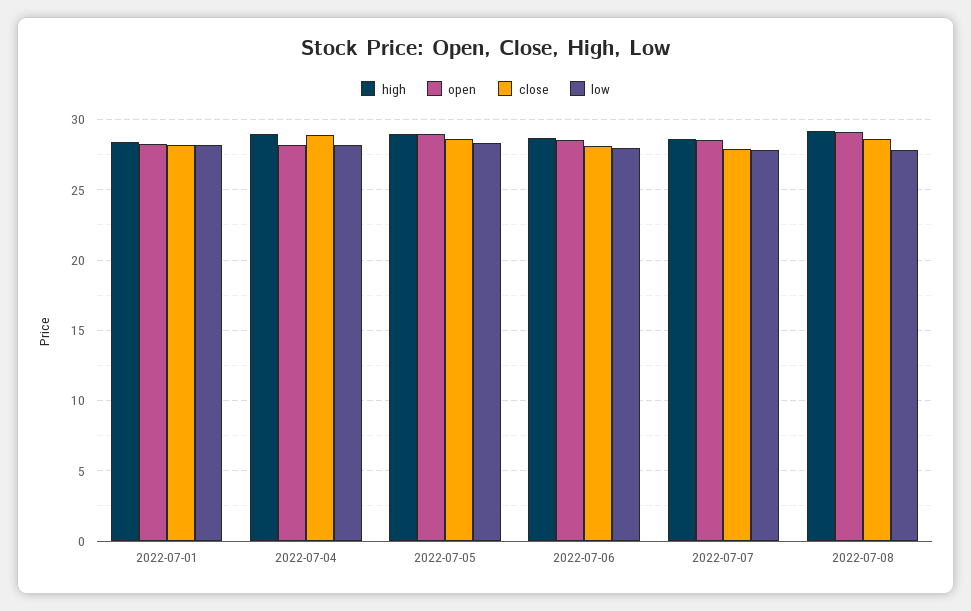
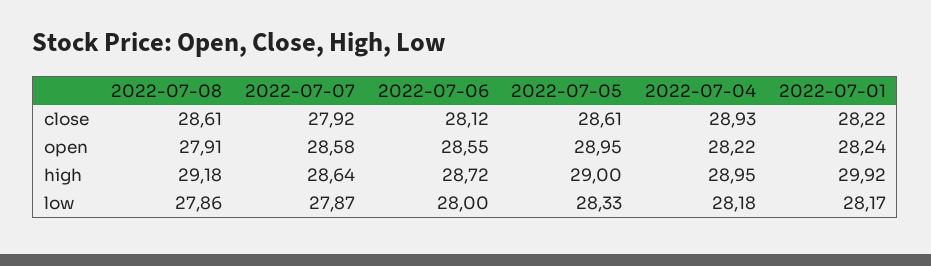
high, 2022-07-01: 28.5 -> 29.92
open, 2022-07-08: 29 -> 27.91

